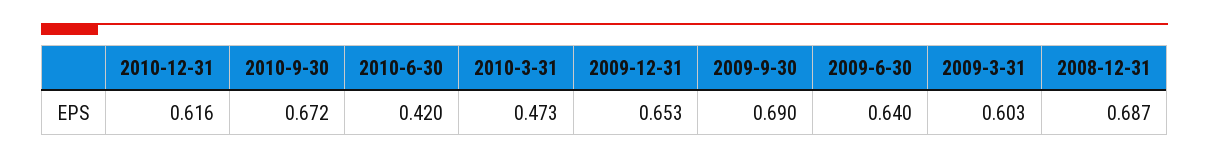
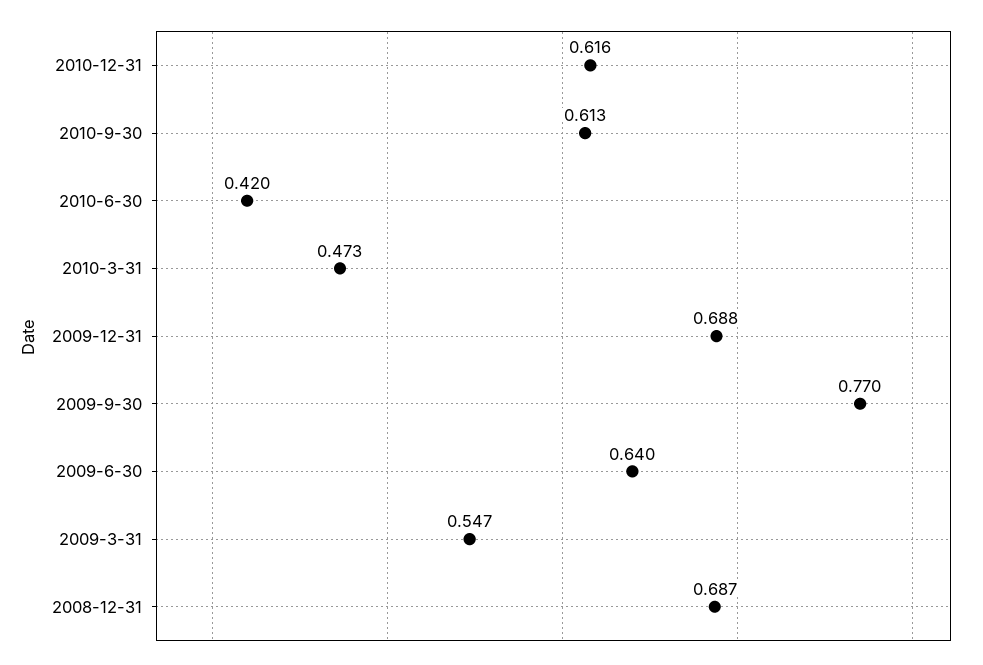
2010-9-30: 0.672 -> 0.613
2009-12-31: 0.653 -> 0.688
2009-9-30: 0.69 -> 0.77
2009-3-31: 0.603 -> 0.547

